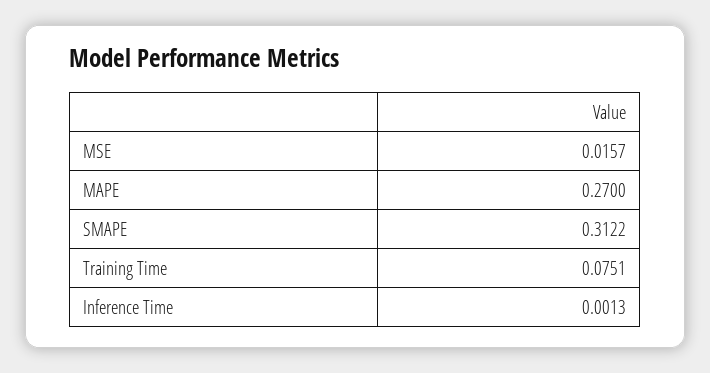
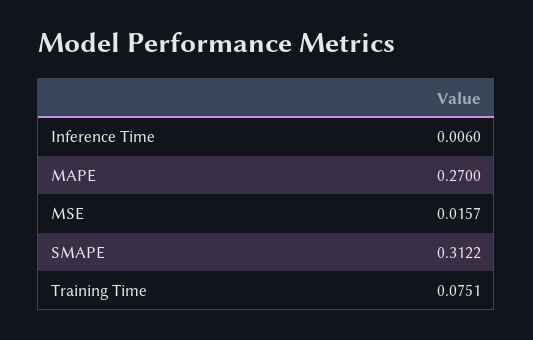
Inference Time: 0.0013 -> 0.006

